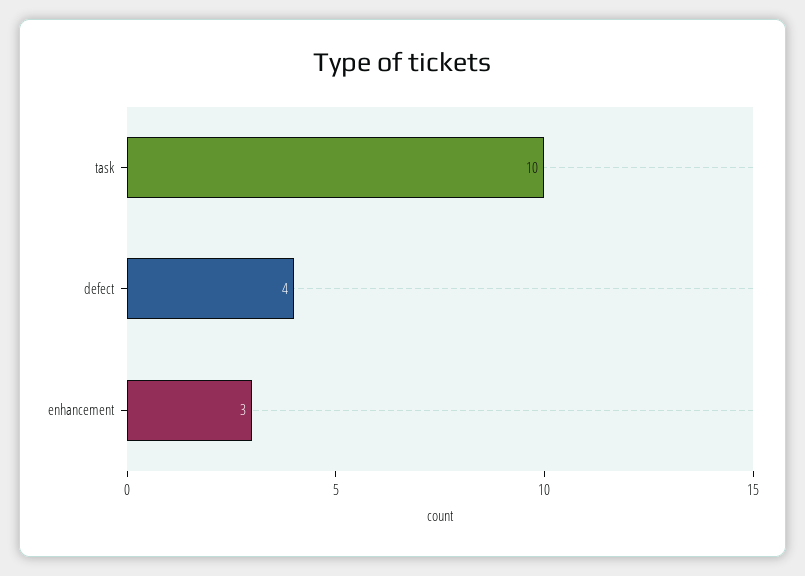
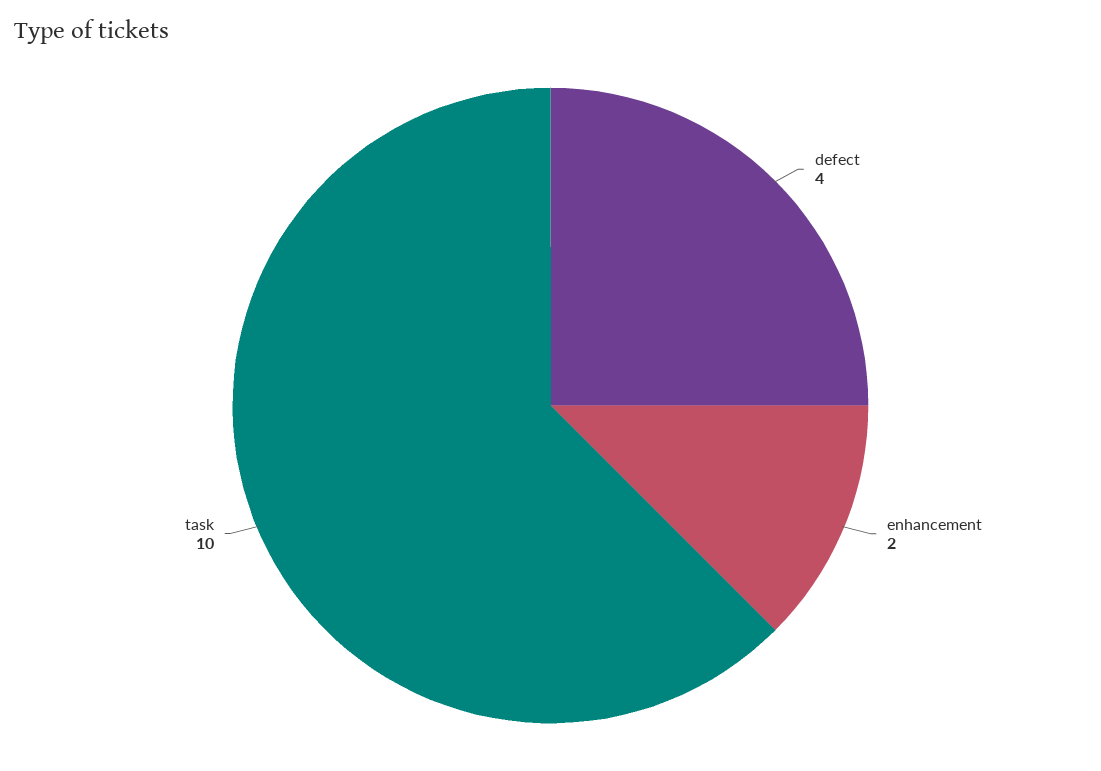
enhancement: 3 -> 2

